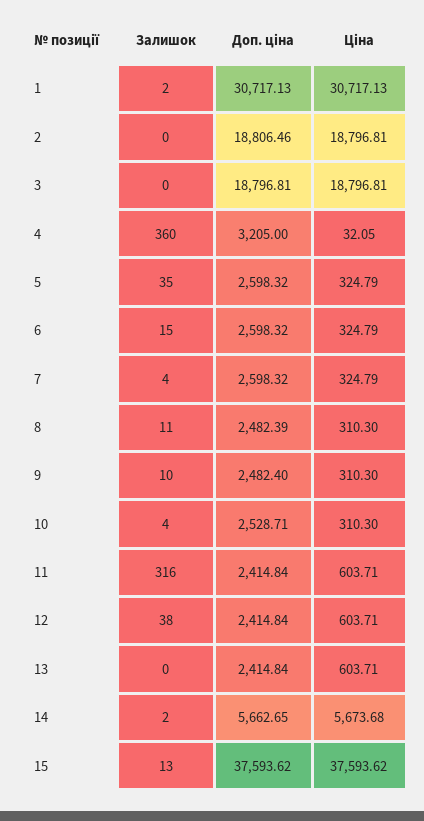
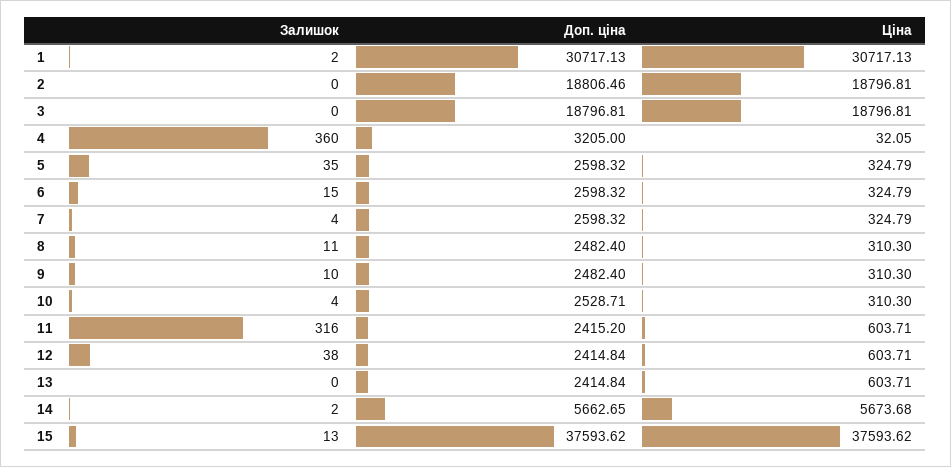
Доп. ціна, 8: 2482.39 -> 2482.4
Доп. ціна, 11: 2414.84 -> 2415.2

